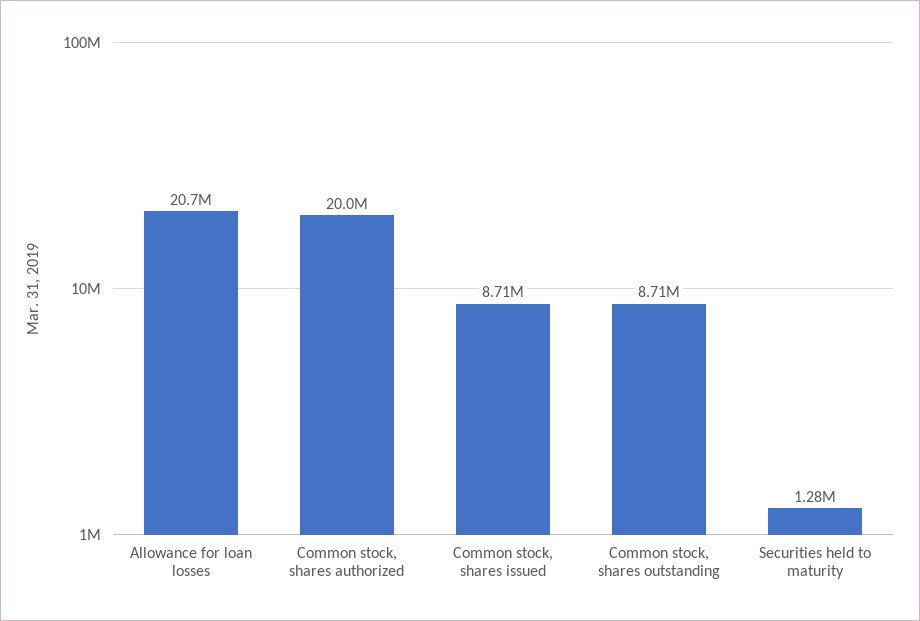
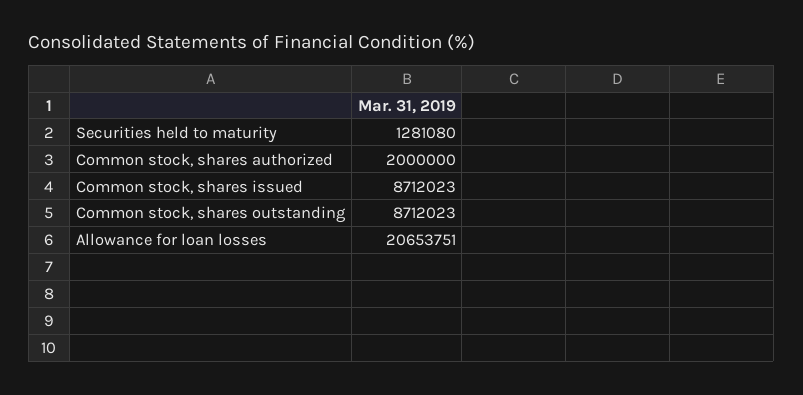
Common stock, shares authorized: 20000000 -> 2000000

